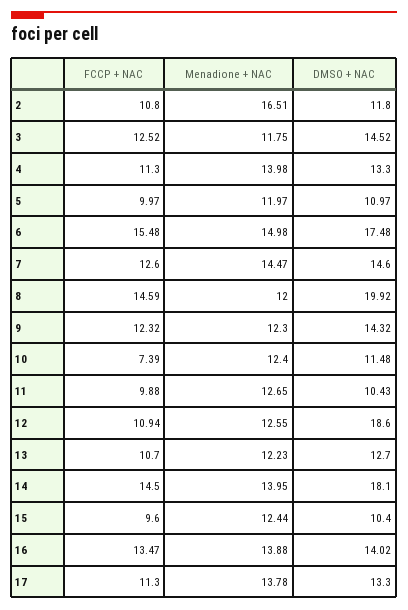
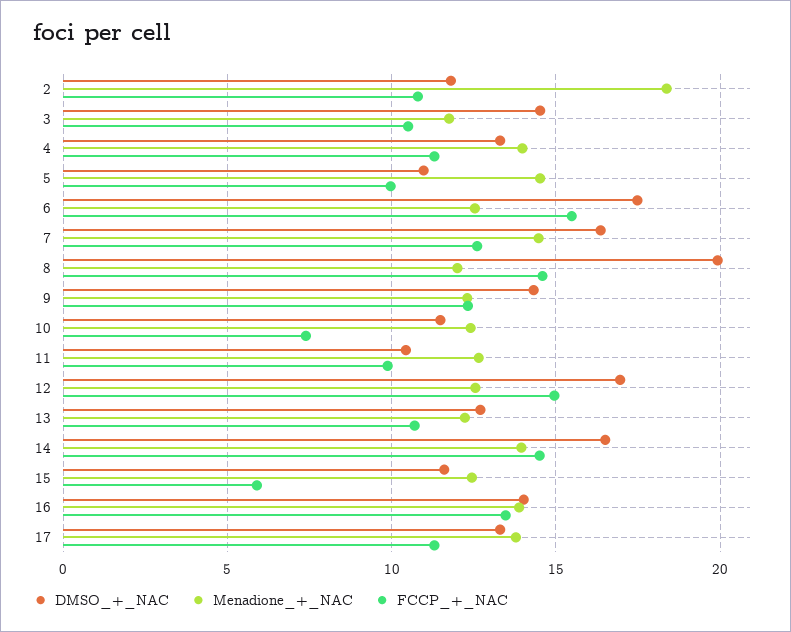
Menadione + NAC, 2: 16.51 -> 18.5
FCCP + NAC, 3: 12.52 -> 10.5
Menadione + NAC, 5: 11.97 -> 14.5
Menadione + NAC, 6: 14.98 -> 12.5
DMSO + NAC, 7: 14.6 -> 16.5
FCCP + NAC, 12: 10.94 -> 15
DMSO + NAC, 12: 18.6 -> 17
DMSO + NAC, 14: 18.1 -> 16.5
FCCP + NAC, 15: 9.6 -> 6
DMSO + NAC, 15: 10.4 -> 11.5

